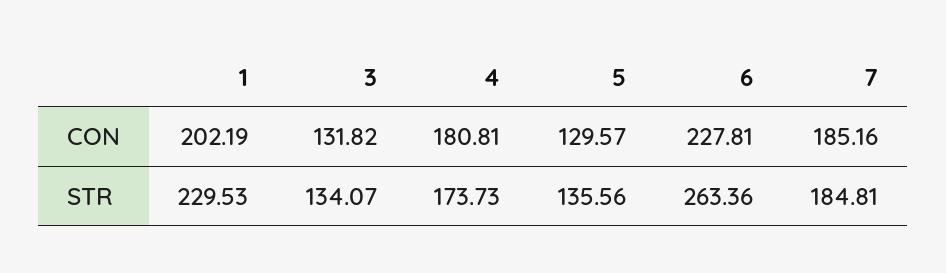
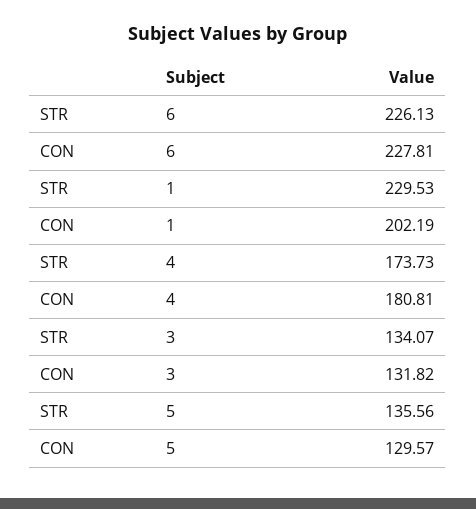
7, CON: 185.16 -> none
6, STR: 263.36 -> 226.13
7, STR: 184.81 -> none

